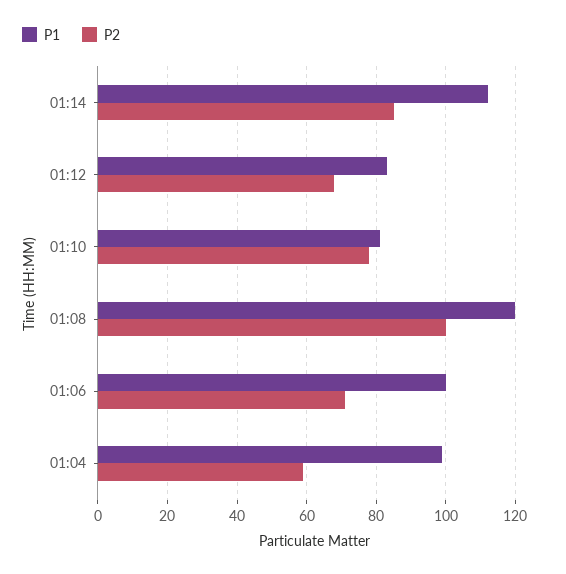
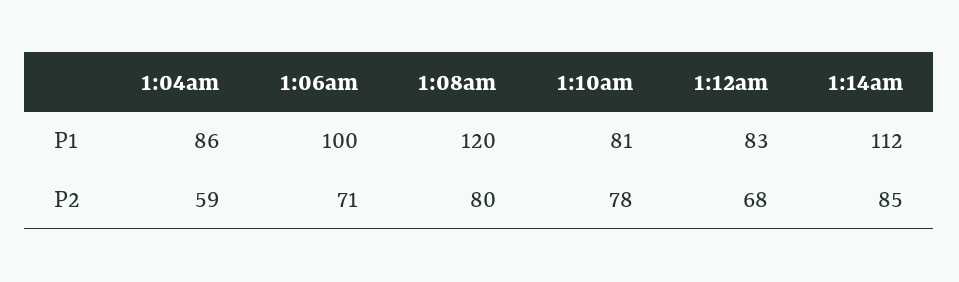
P2, 01:08: 100 -> 80
P1, 01:04: 100 -> 86

